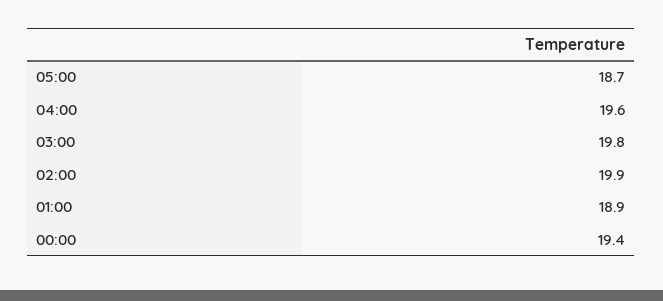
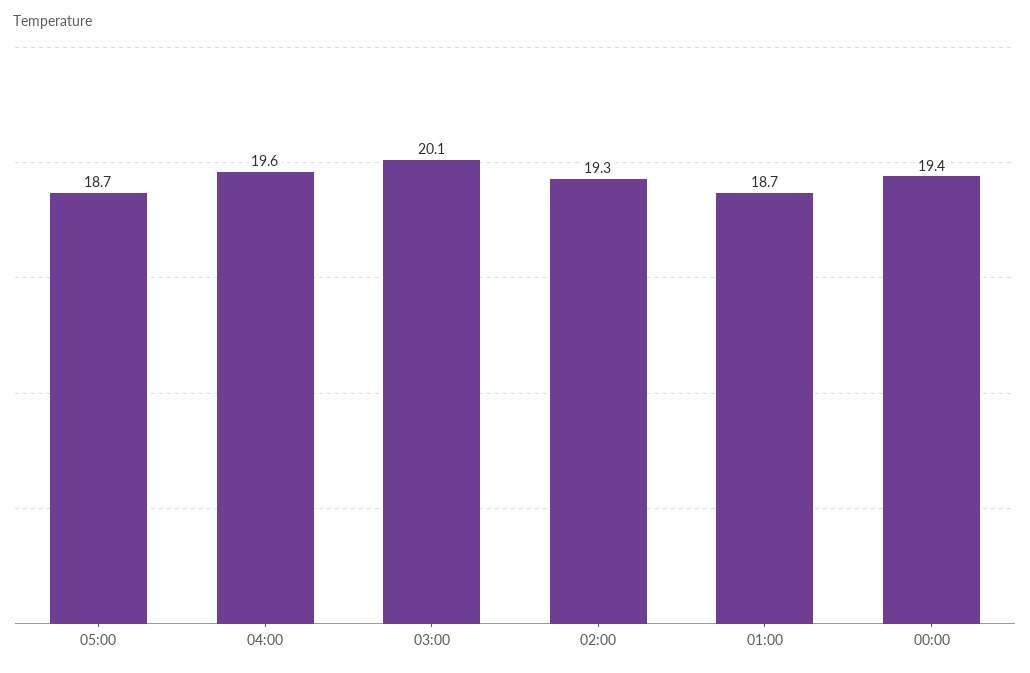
03:00: 19.8 -> 20.1
02:00: 19.9 -> 19.3
01:00: 18.9 -> 18.7

